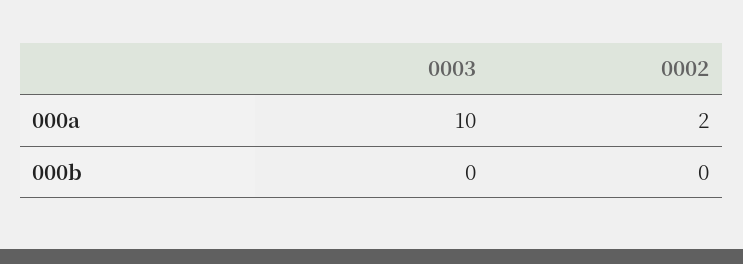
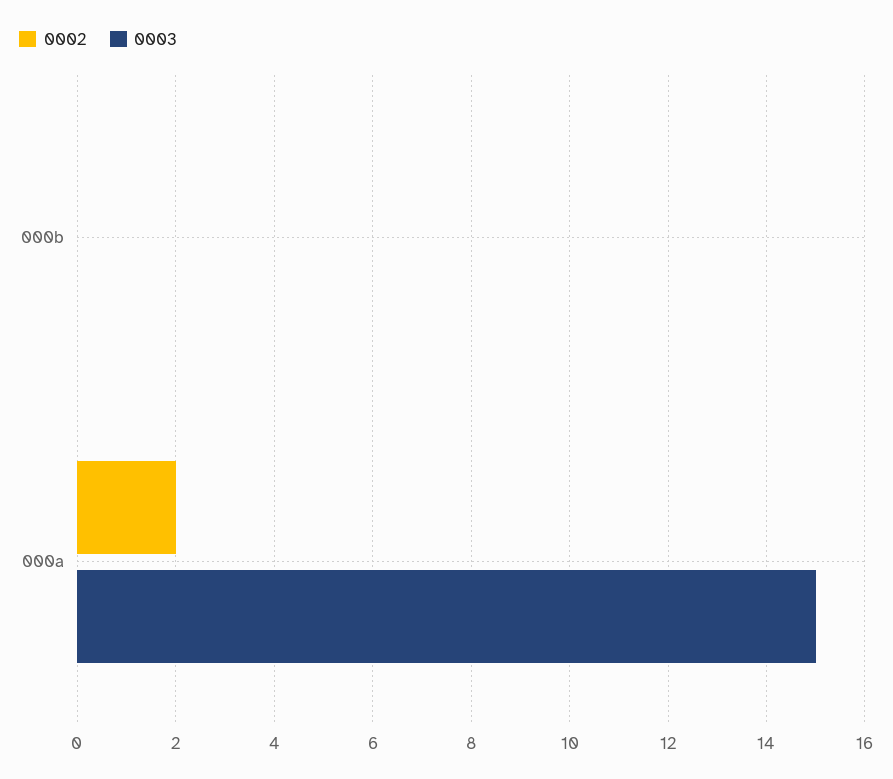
0003, 000a: 10 -> 15

